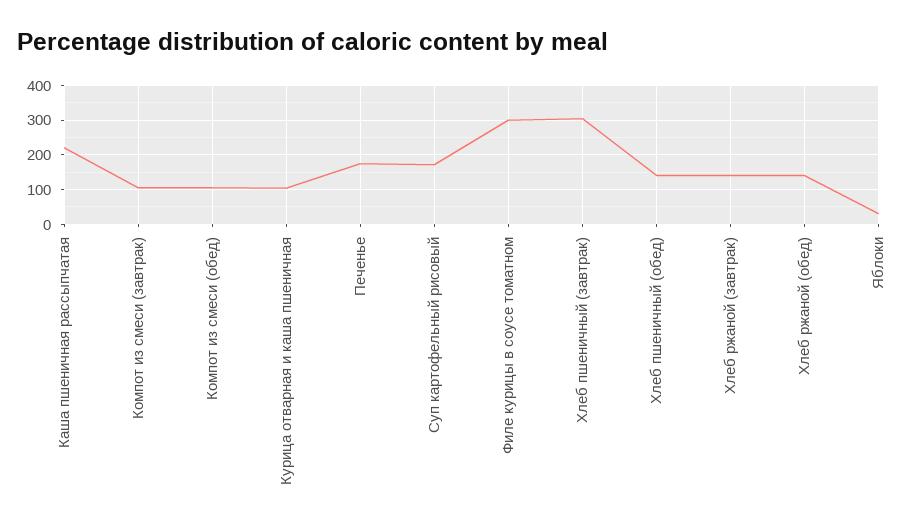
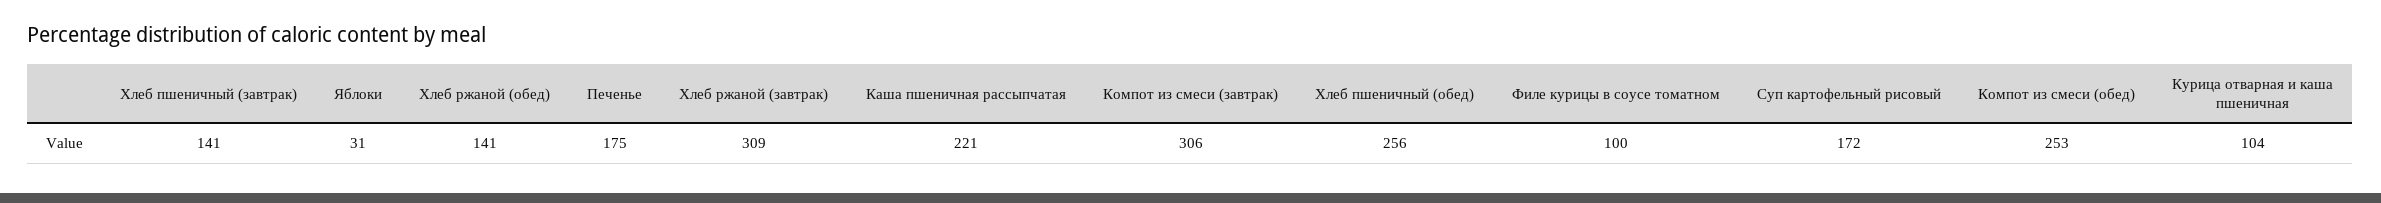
Компот из смеси (завтрак): 100 -> 306
Компот из смеси (обед): 100 -> 253
Филе курицы в соусе томатном: 300 -> 100
Хлеб пшеничный (завтрак): 300 -> 141
Хлеб пшеничный (обед): 140 -> 256
Хлеб ржаной (завтрак): 140 -> 309

